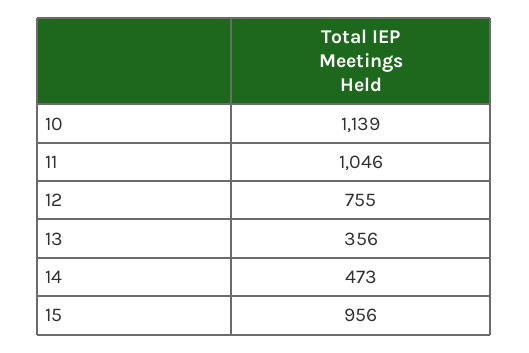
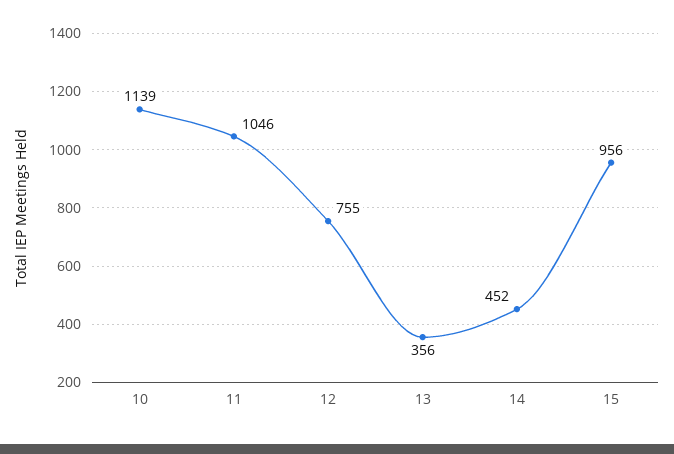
14: 473 -> 452

